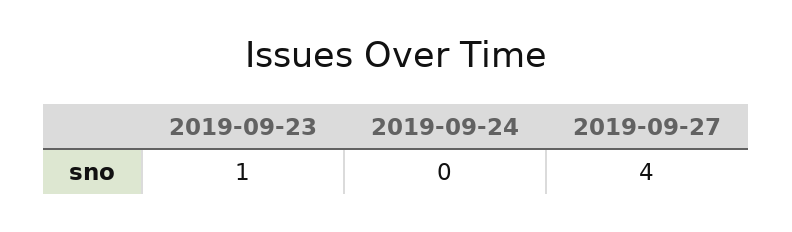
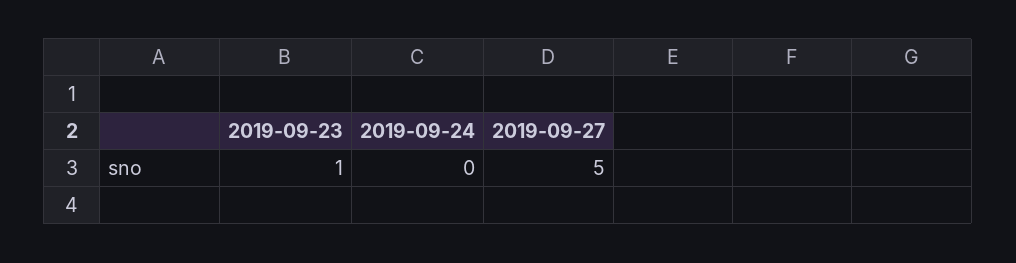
2019-09-27: 4 -> 5

